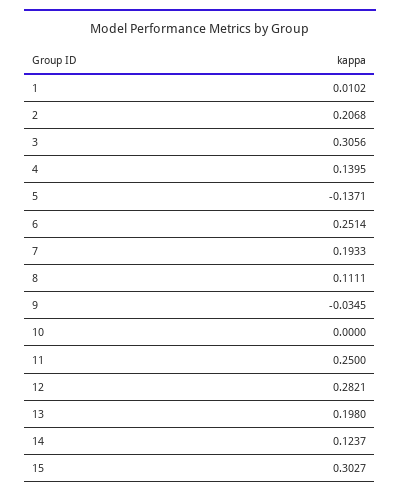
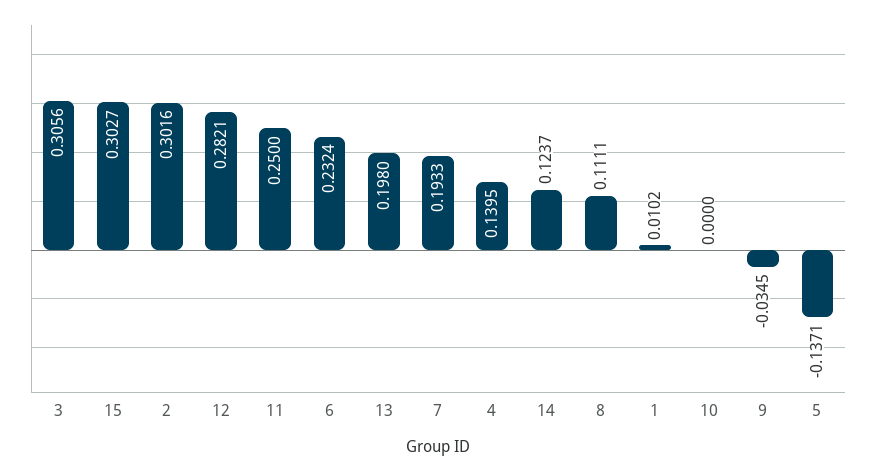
2: 0.2068 -> 0.3016
6: 0.2514 -> 0.2324

